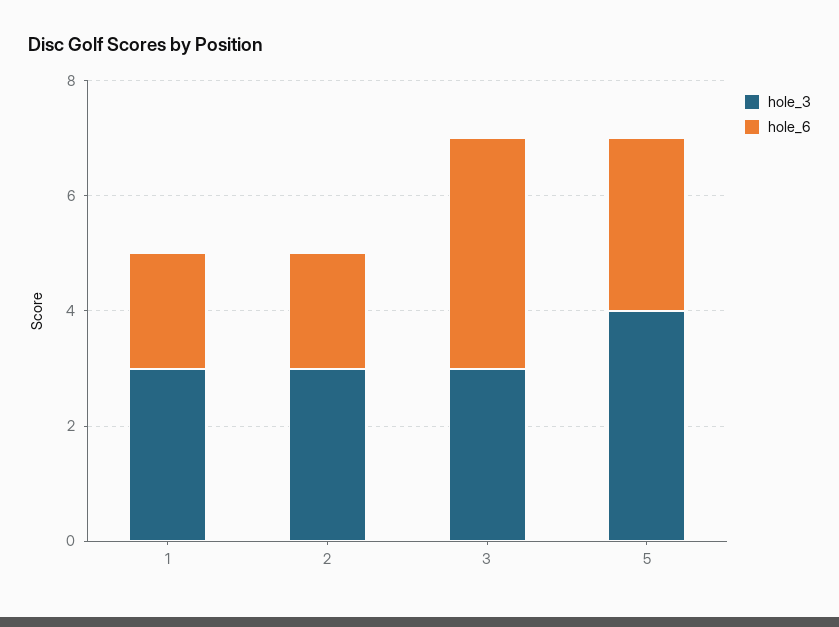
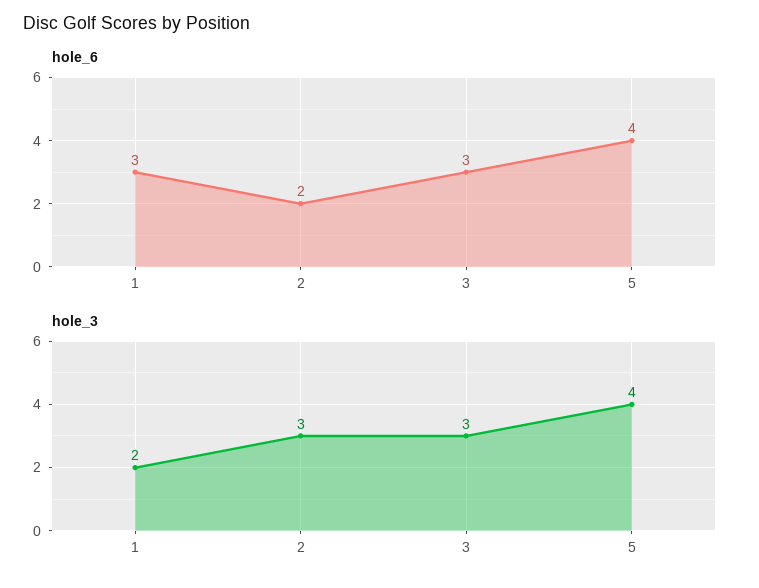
hole_3, 1: 3 -> 2
hole_6, 1: 2 -> 3
hole_6, 3: 4 -> 3
hole_6, 5: 3 -> 4

